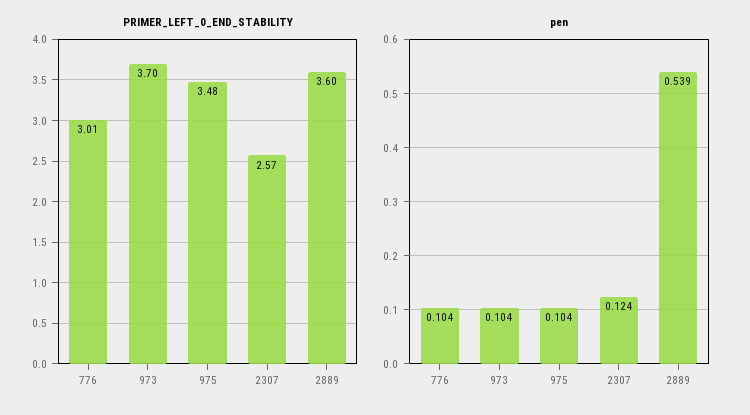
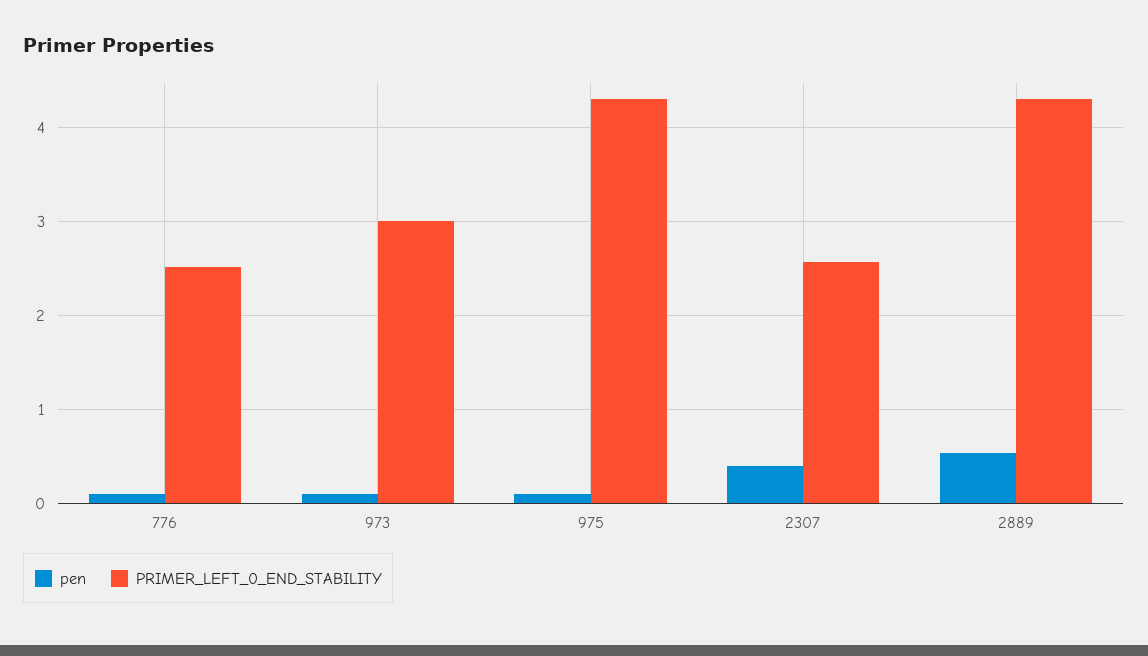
PRIMER_LEFT_0_END_STABILITY, 776: 3.01 -> 2.5
PRIMER_LEFT_0_END_STABILITY, 973: 3.7 -> 3
PRIMER_LEFT_0_END_STABILITY, 975: 3.48 -> 4.3
PRIMER_LEFT_0_END_STABILITY, 2889: 3.6 -> 4.3
pen, 2307: 0.124 -> 0.4

